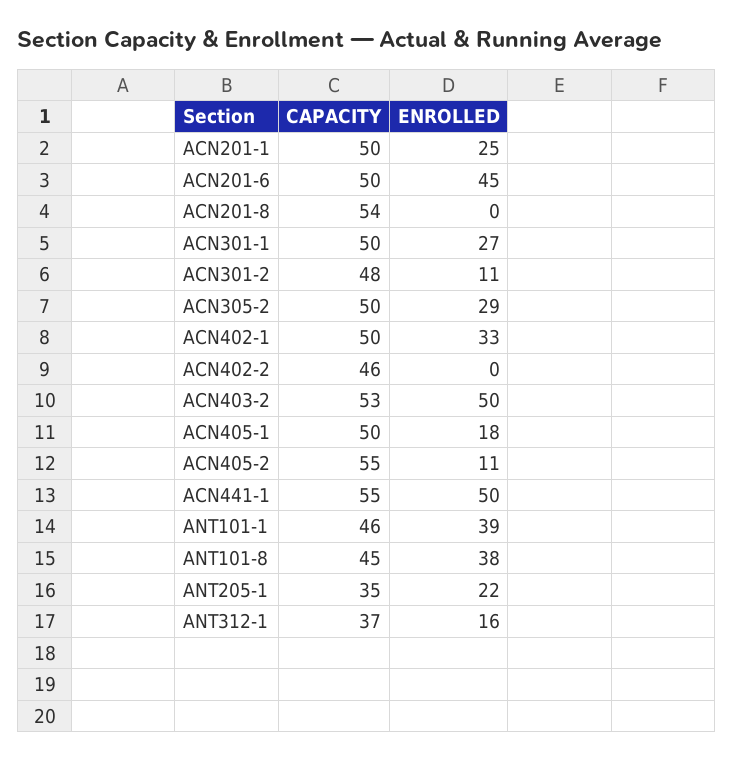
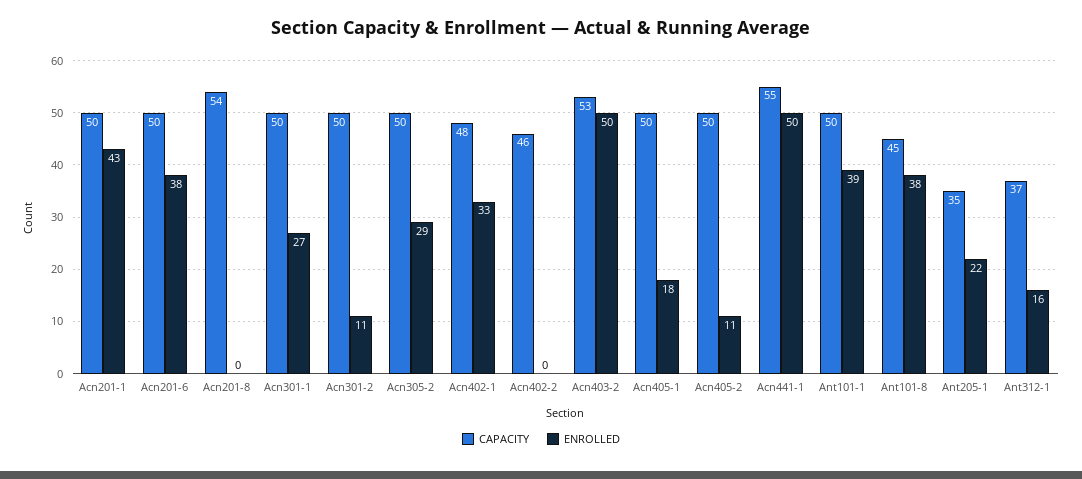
ENROLLED, ACN201-1: 25 -> 43
ENROLLED, ACN201-6: 45 -> 38
CAPACITY, ACN301-2: 48 -> 50
CAPACITY, ACN402-1: 50 -> 48
CAPACITY, ACN405-2: 55 -> 50
CAPACITY, ANT101-1: 46 -> 50

